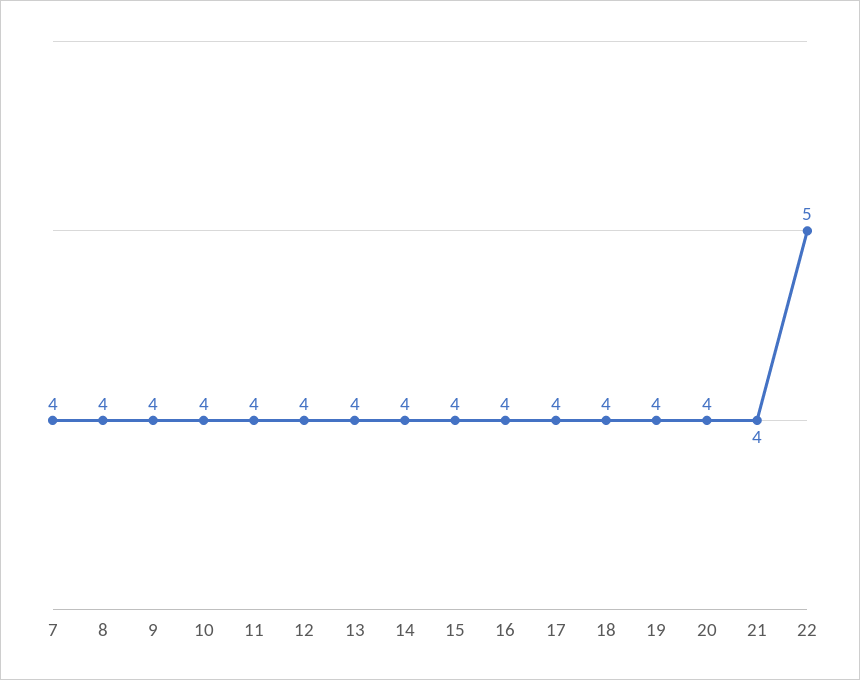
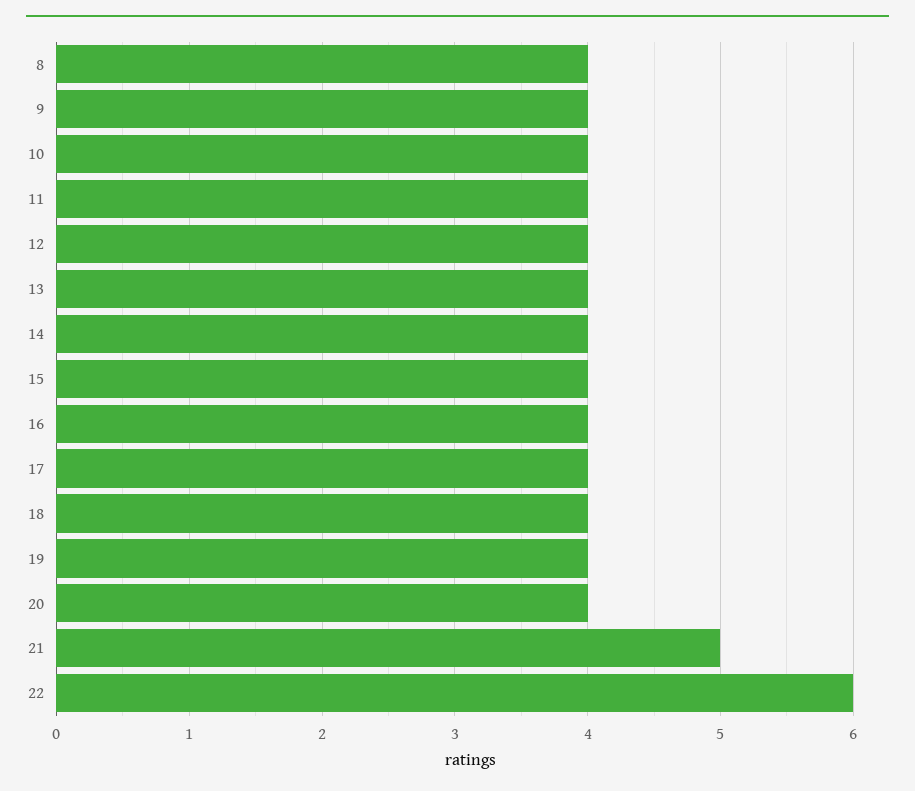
7: 4 -> none
21: 4 -> 5
22: 5 -> 6

